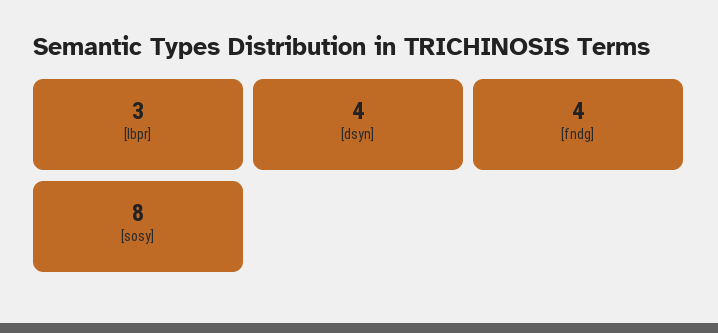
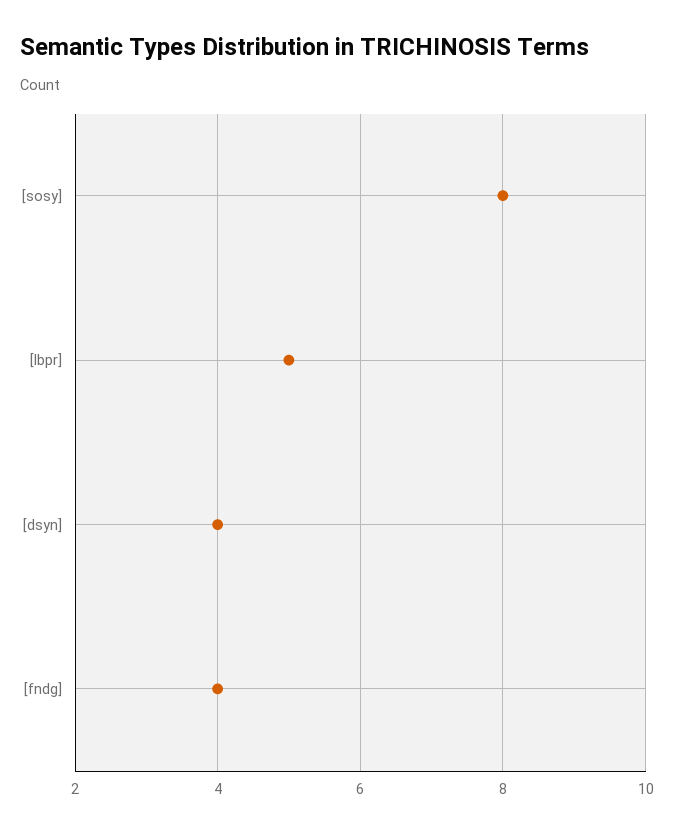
[lbpr]: 3 -> 5

